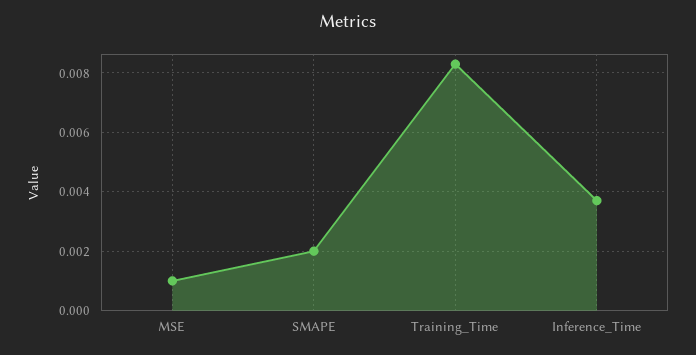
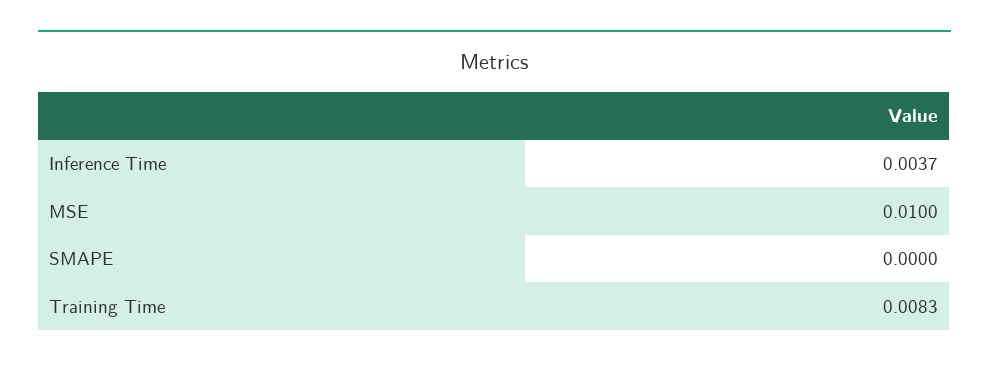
MSE: 0.001 -> 0.01
SMAPE: 0.002 -> 0

